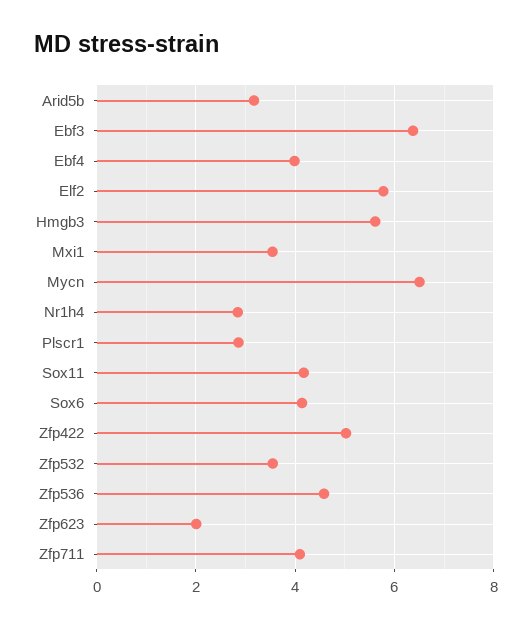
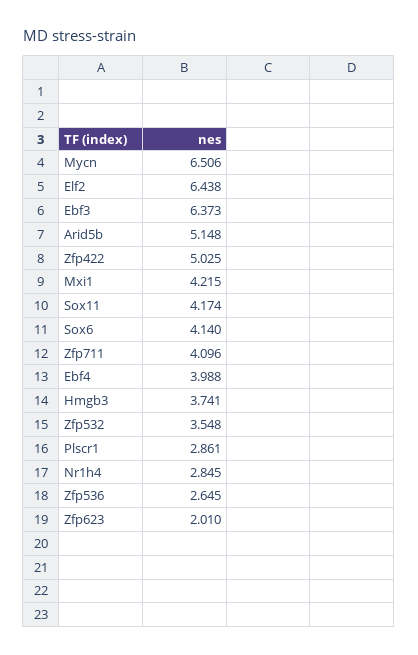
Arid5b: 3.2 -> 5.148
Elf2: 5.8 -> 6.438
Hmgb3: 5.6 -> 3.741
Mxi1: 3.6 -> 4.215
Zfp536: 4.6 -> 2.645

